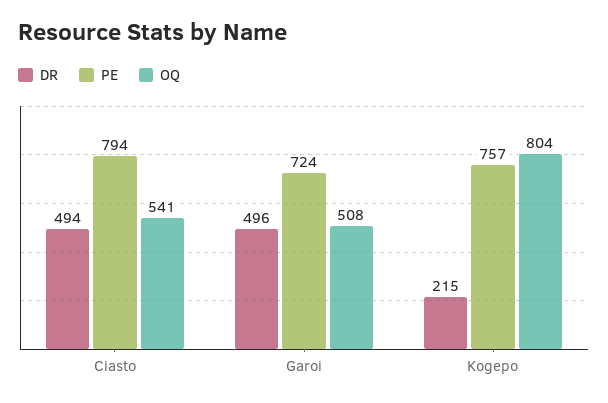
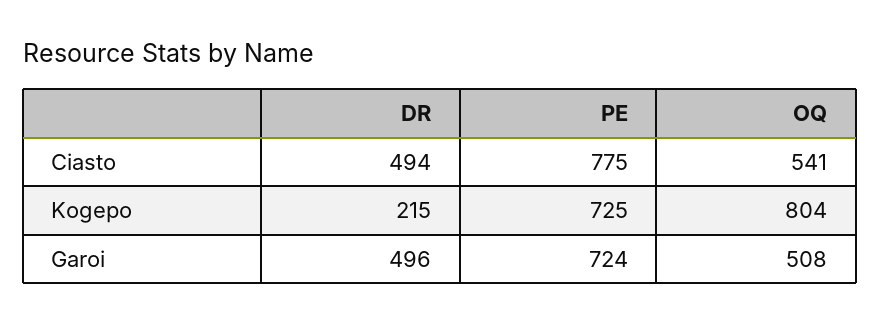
PE, Ciasto: 794 -> 775
PE, Kogepo: 757 -> 725

